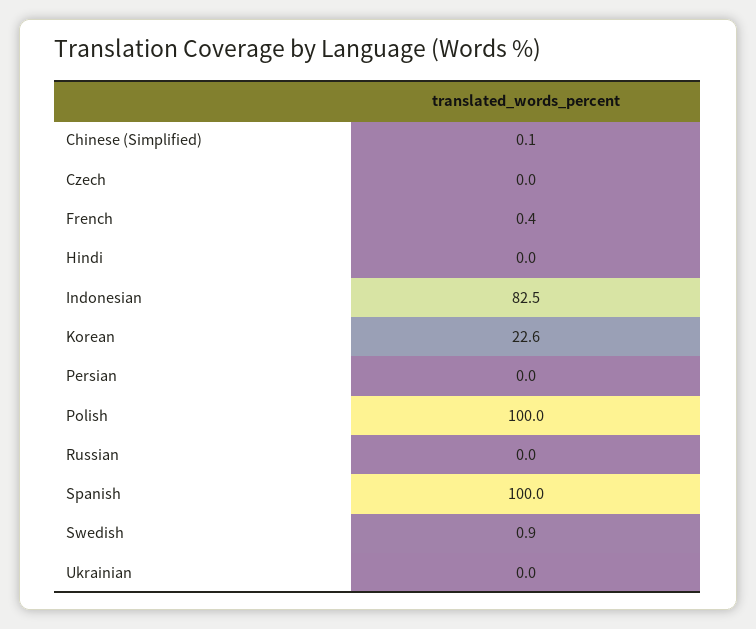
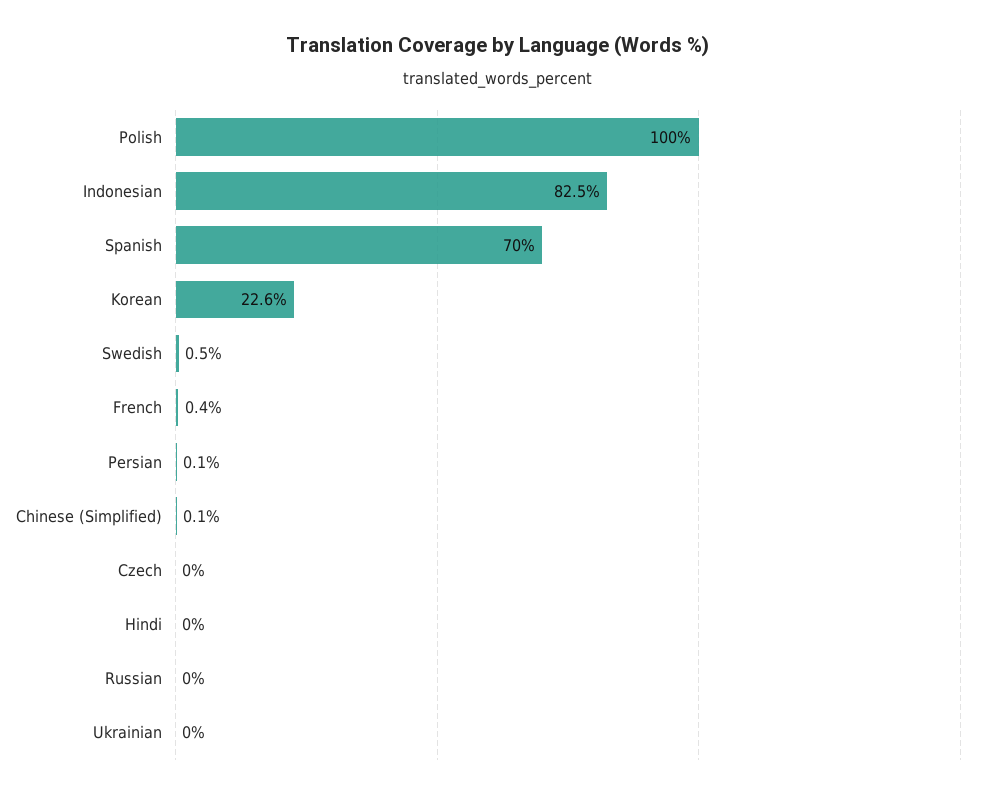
Persian: 0 -> 0.1
Spanish: 100 -> 70
Swedish: 0.9 -> 0.5

